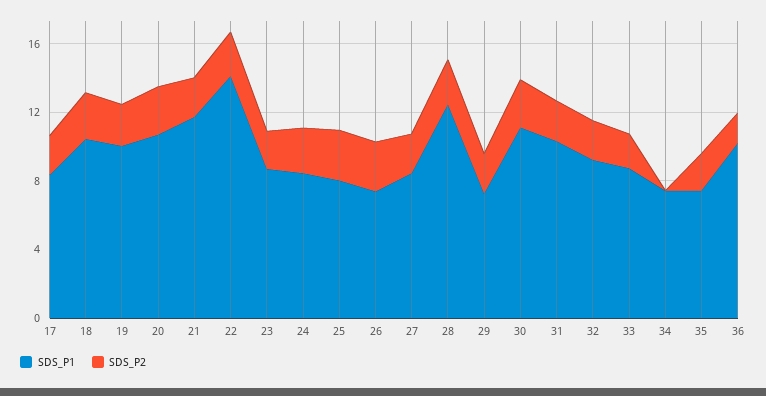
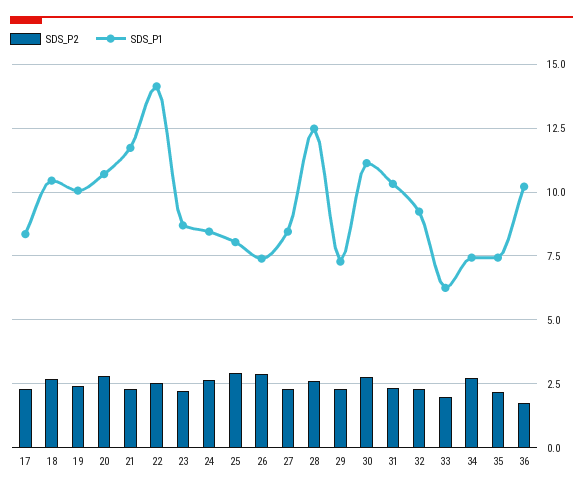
SDS_P1, 33: 9 -> 6.25
SDS_P2, 34: 0 -> 2.75

